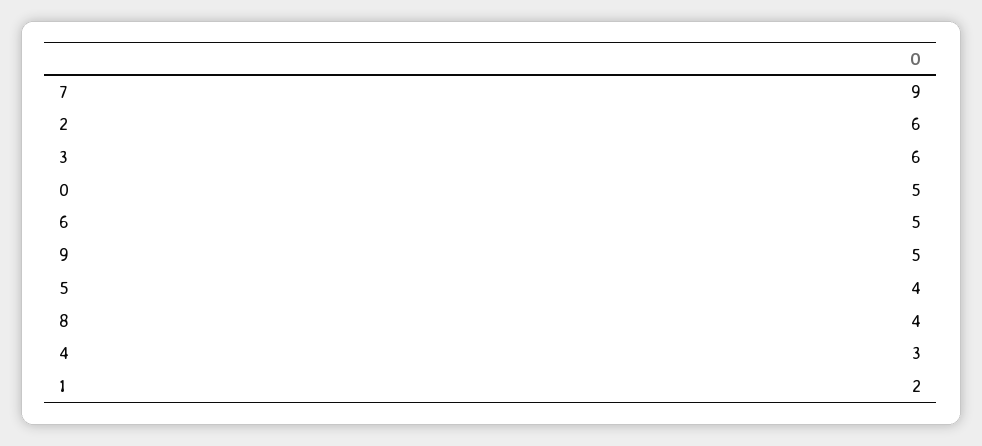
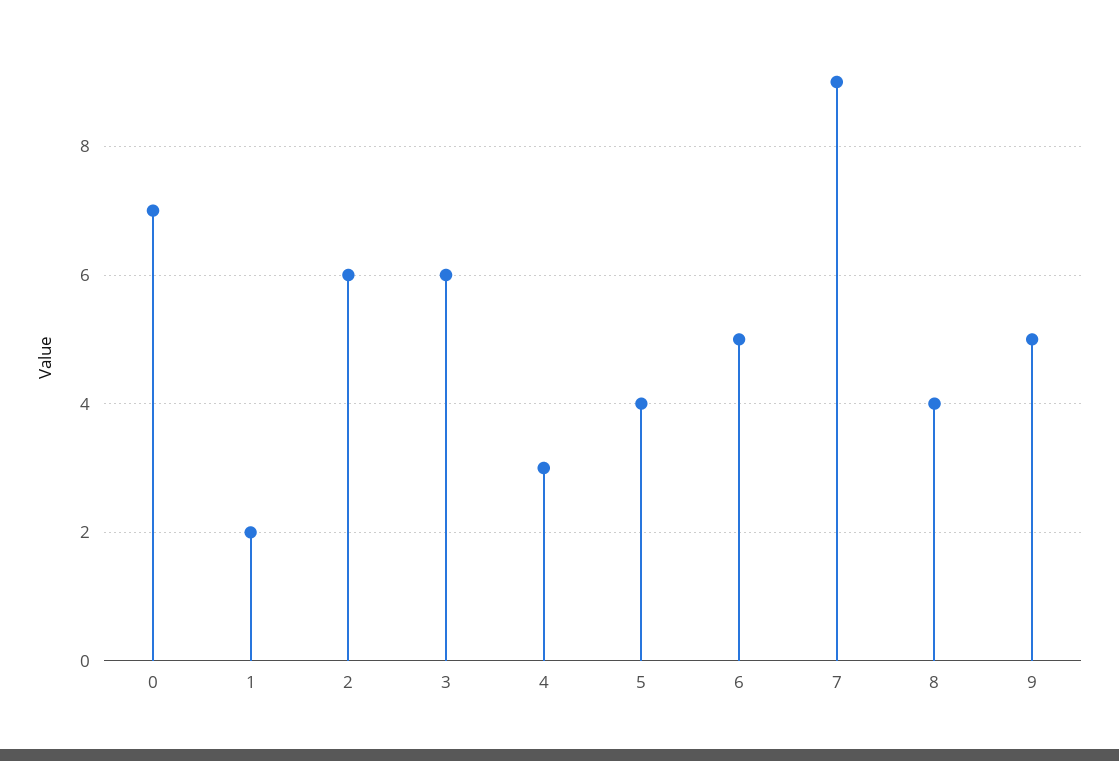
0: 5 -> 7

